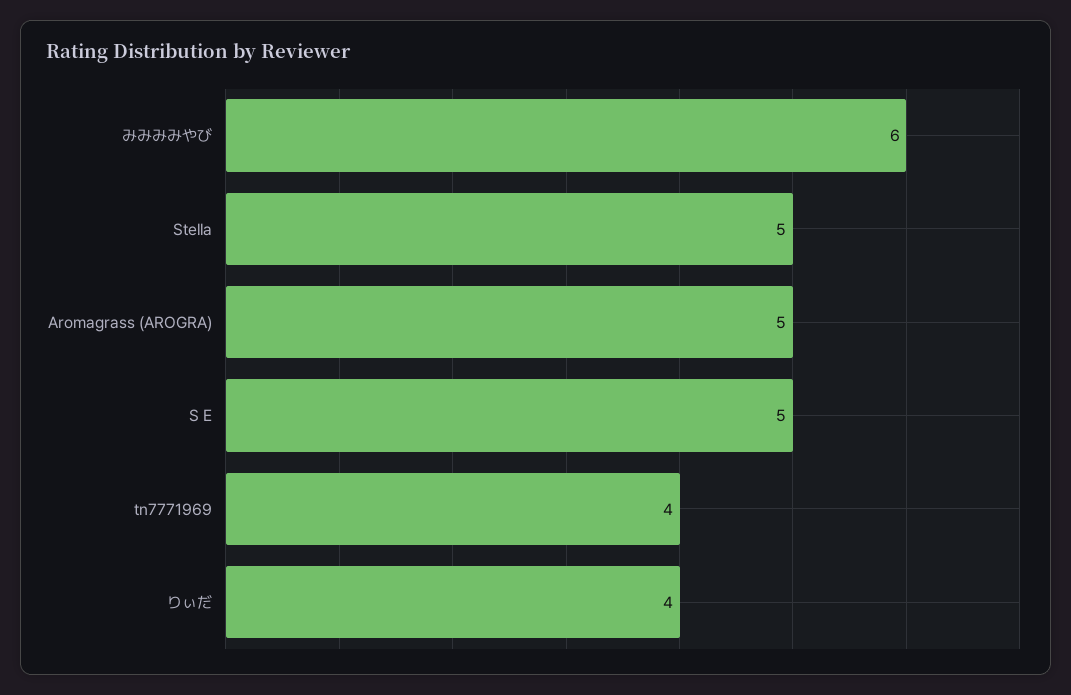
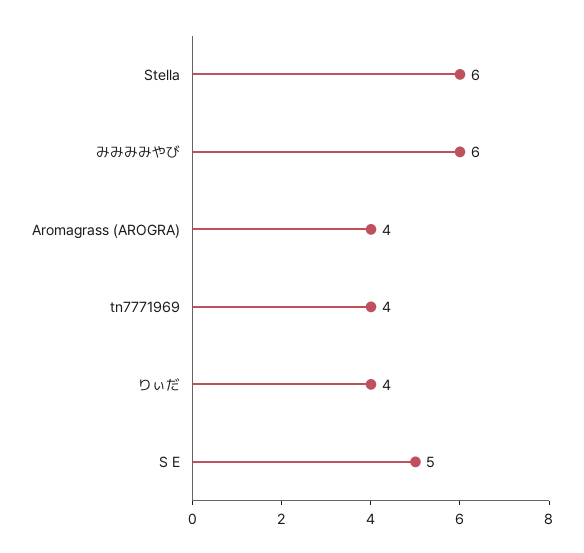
Stella: 5 -> 6
Aromagrass (AROGRA): 5 -> 4

